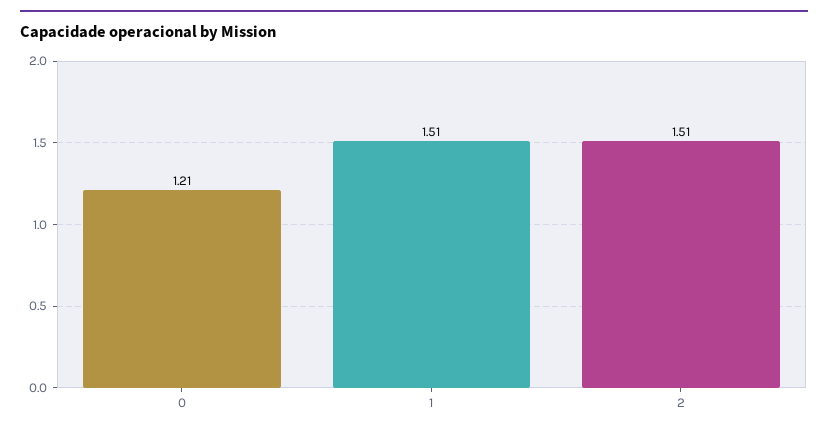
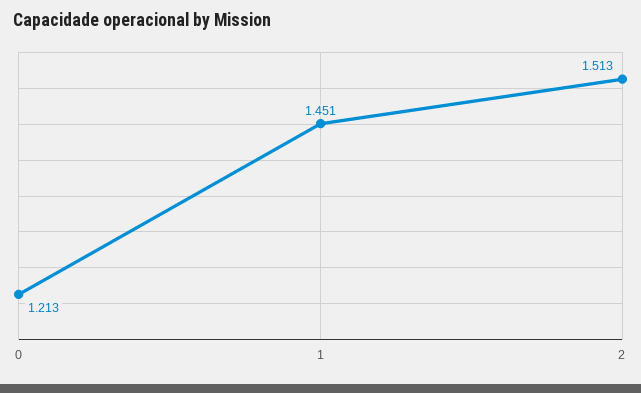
1: 1.51 -> 1.451

